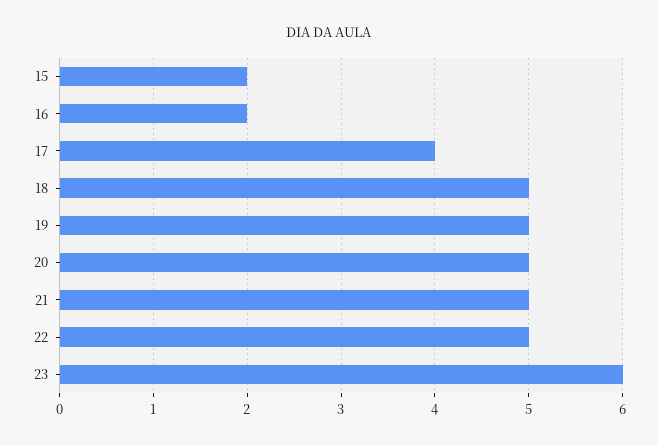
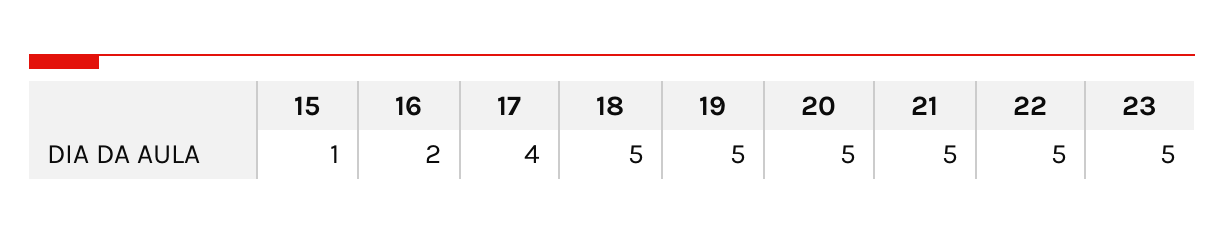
15: 2 -> 1
23: 6 -> 5

